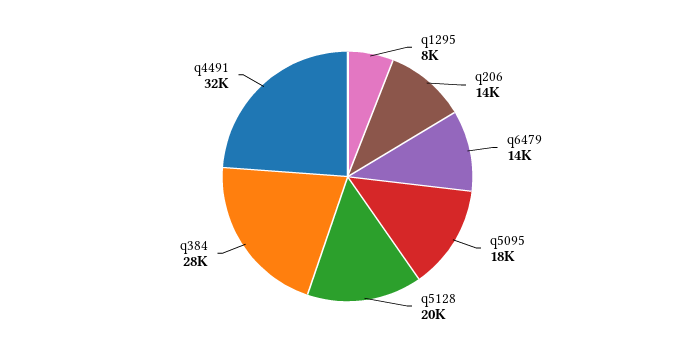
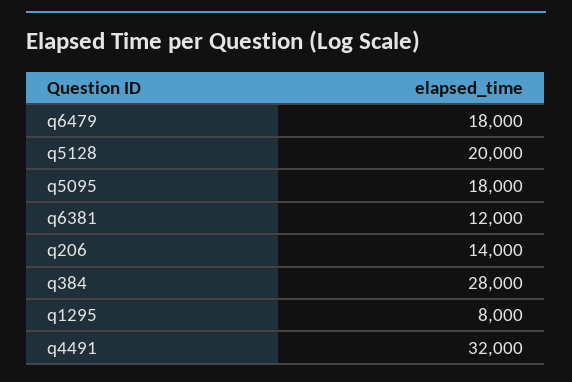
q6479: 14000 -> 18000
q6381: none -> 12000

